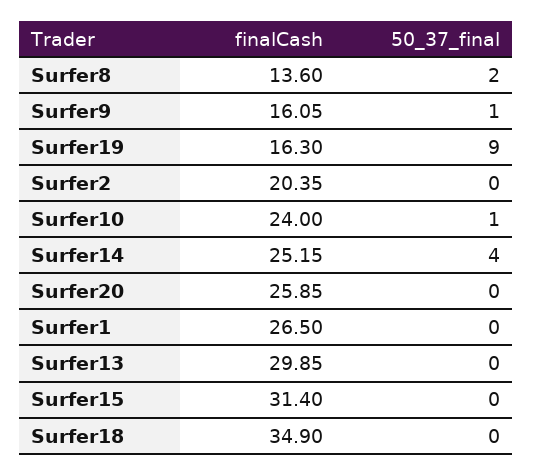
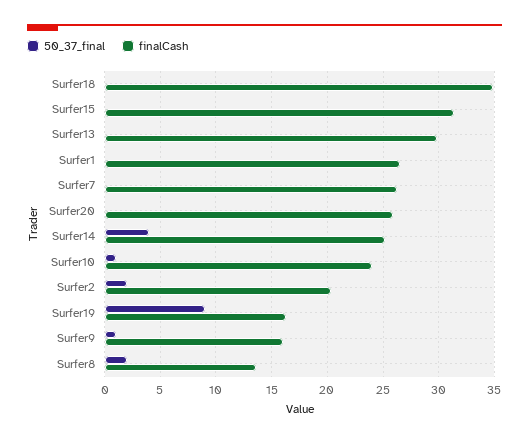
50_37_final, Surfer2: 0 -> 2
50_37_final, Surfer7: none -> 0
finalCash, Surfer7: none -> 26

